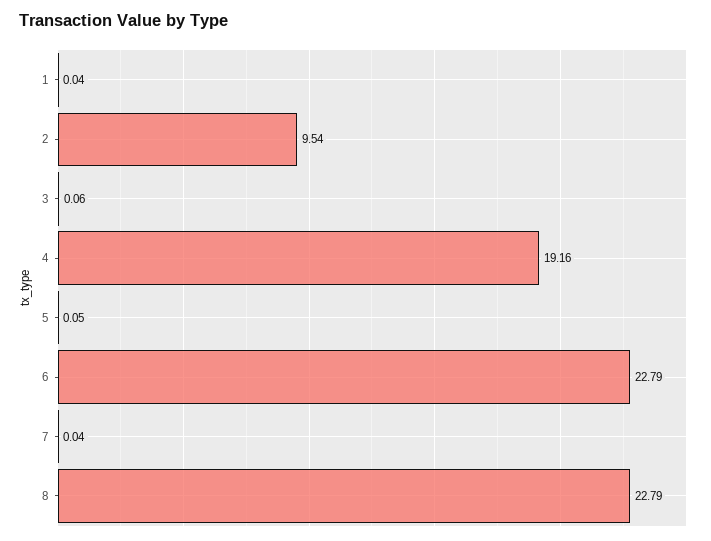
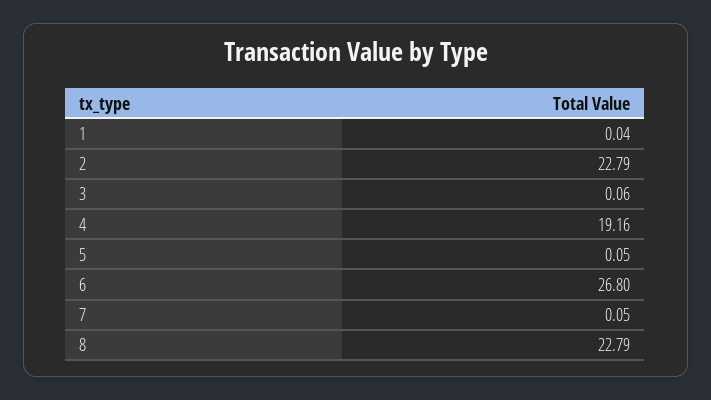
2: 9.54 -> 22.79
6: 22.79 -> 26.8
7: 0.04 -> 0.05

